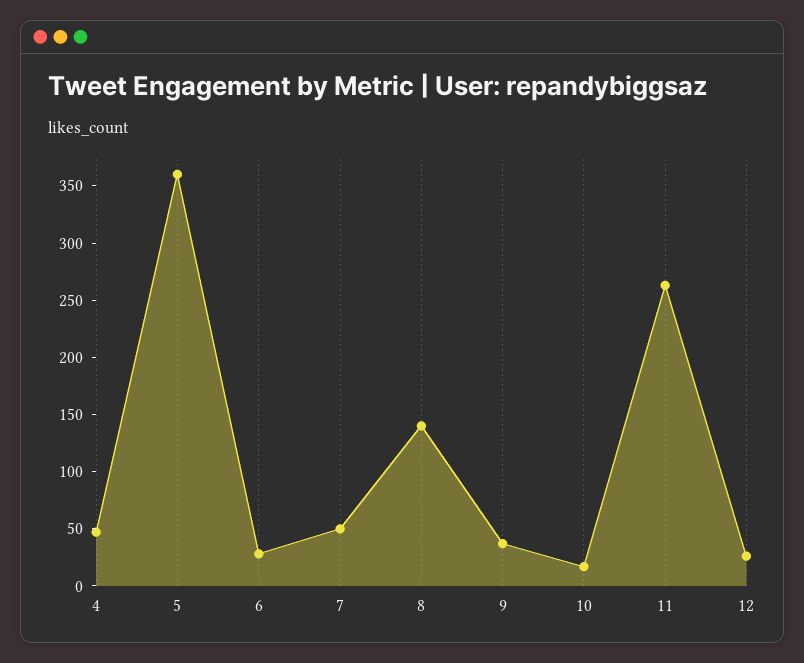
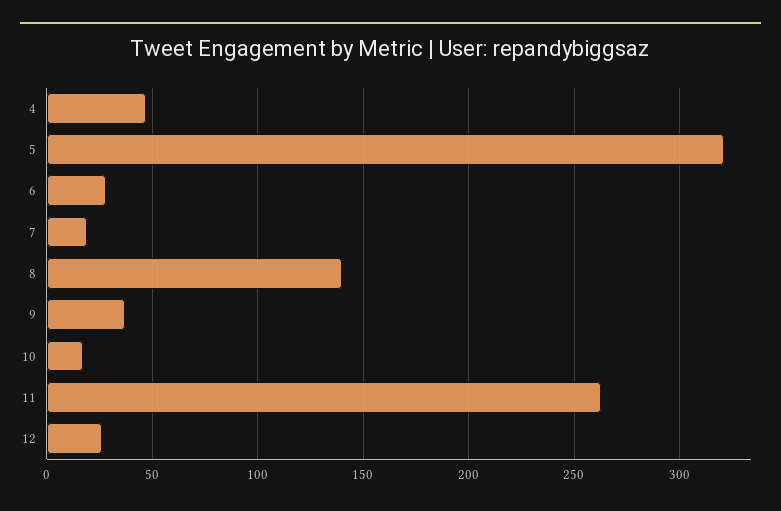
5: 360 -> 320
7: 50 -> 20

